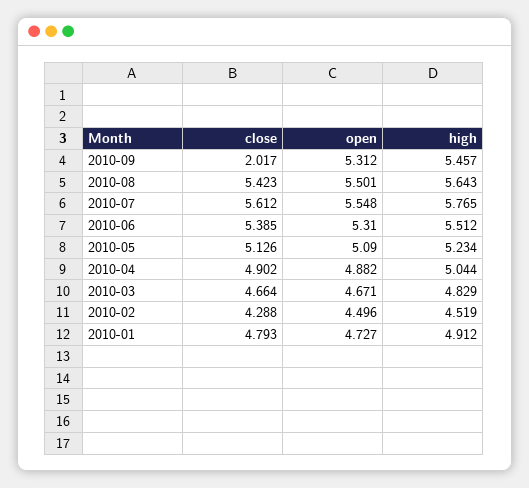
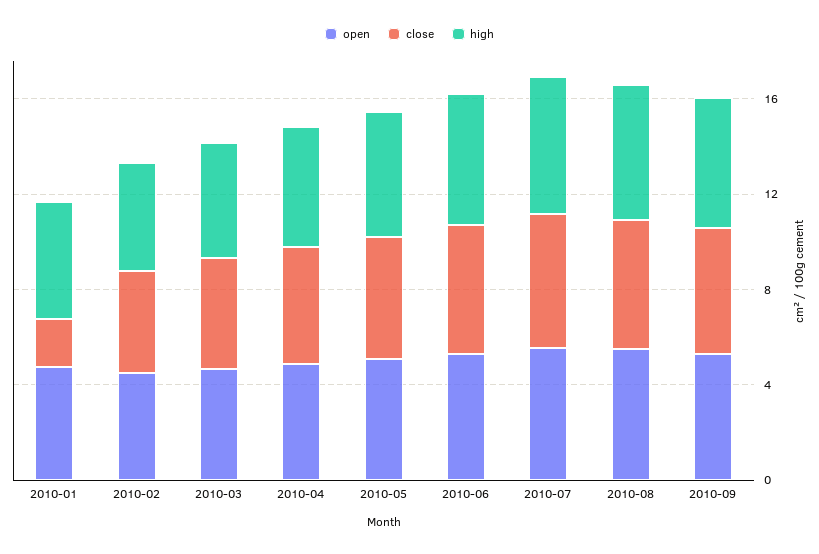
close, 2010-09: 2.017 -> 5
close, 2010-01: 4.793 -> 2

